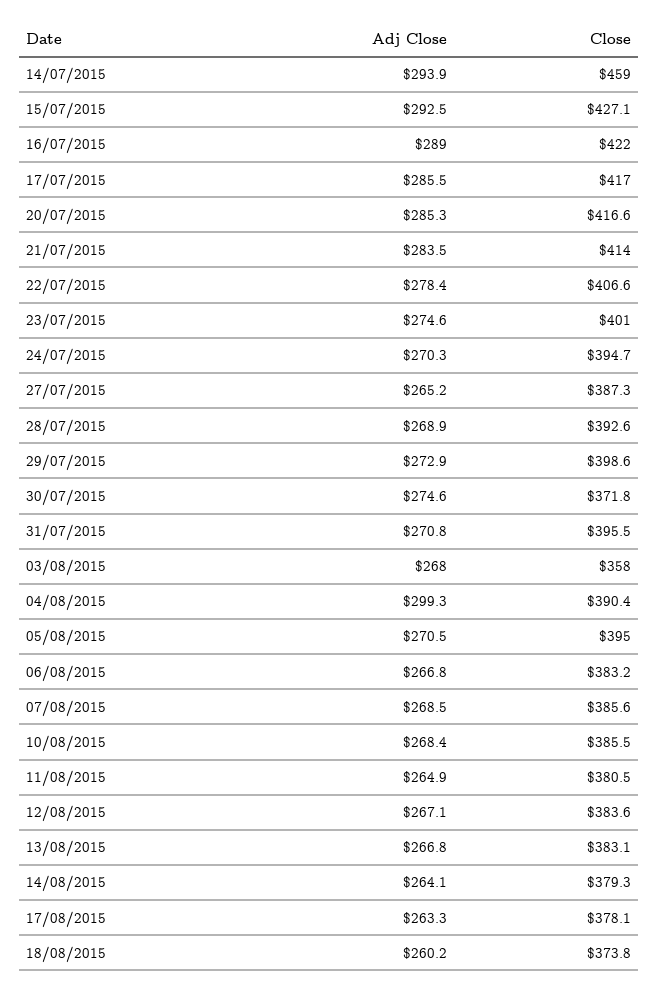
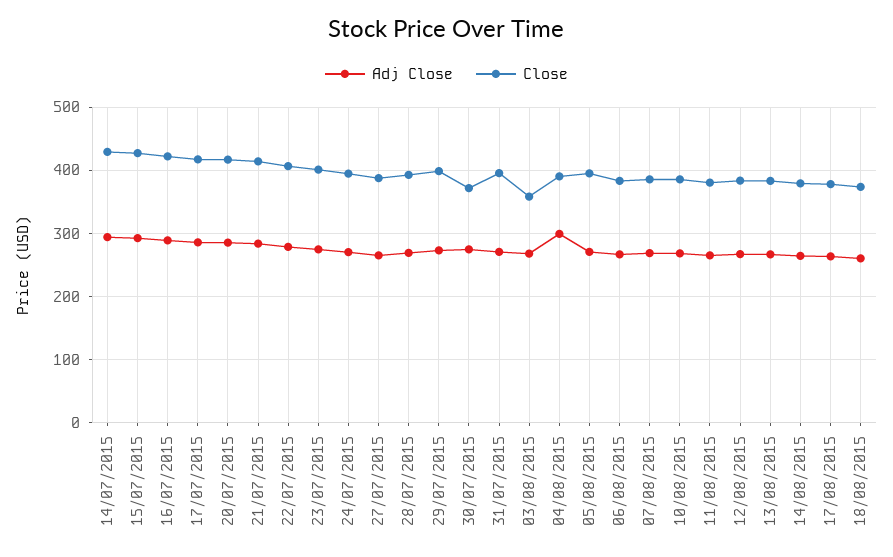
Close, 14/07/2015: 459 -> 430

